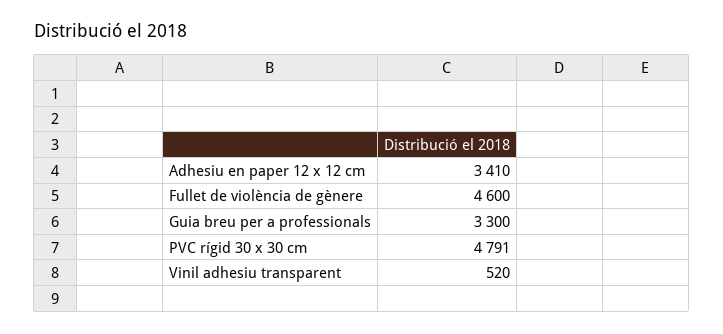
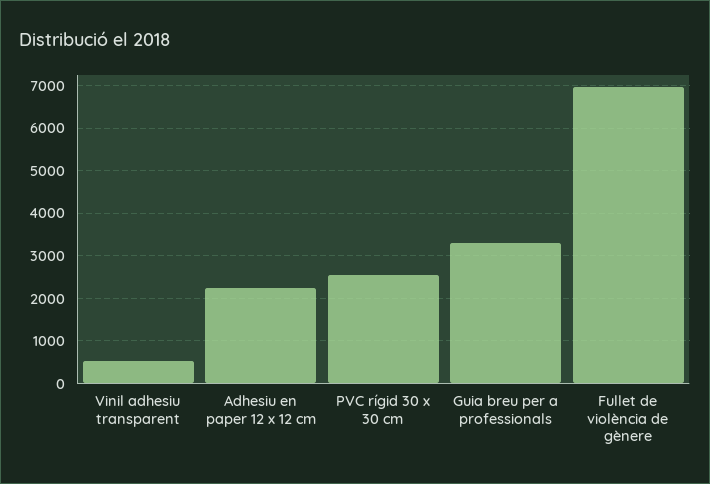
Adhesiu en paper 12 x 12 cm: 3410 -> 2200
Fullet de violència de gènere: 4600 -> 7000
PVC rígid 30 x 30 cm: 4791 -> 2600

